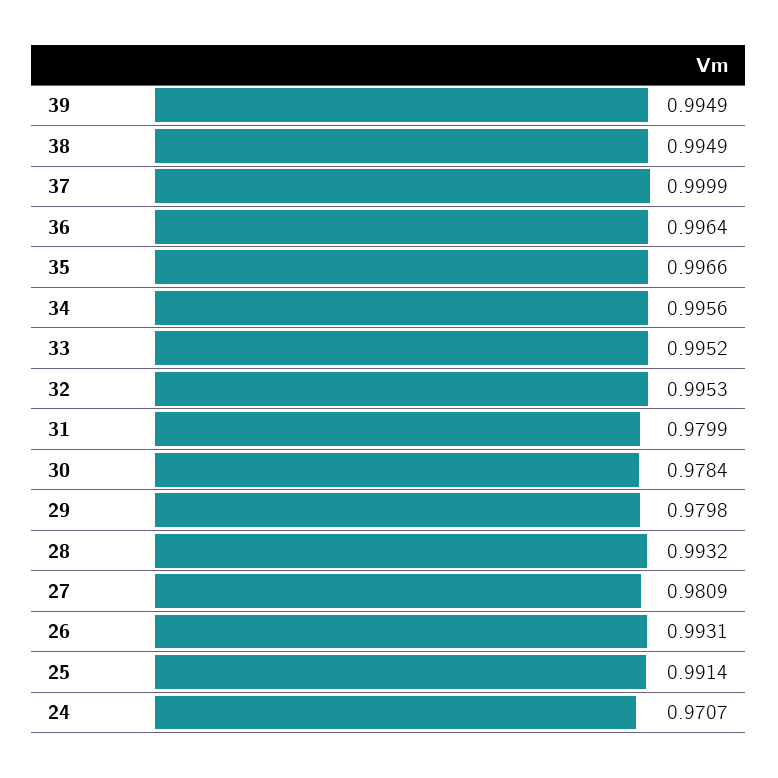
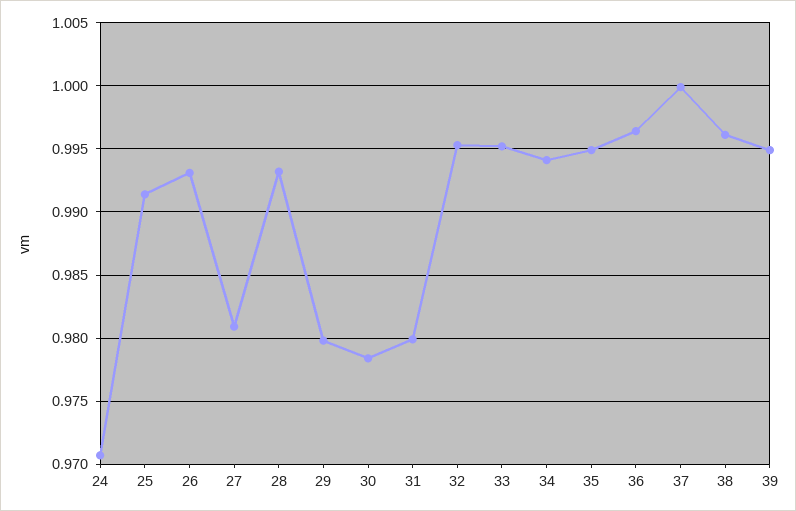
38: 0.9949 -> 0.996
35: 0.9966 -> 0.995
34: 0.9956 -> 0.994

